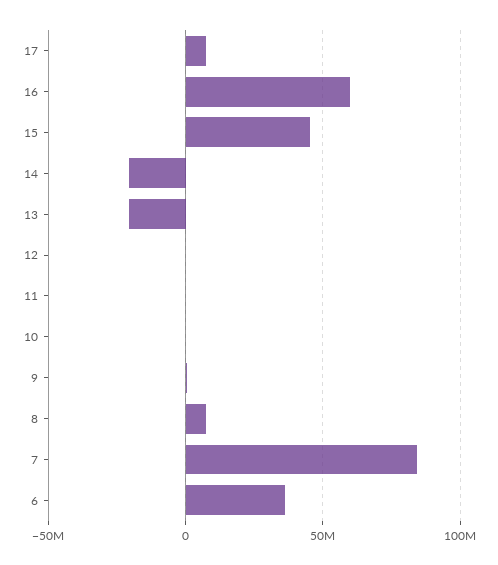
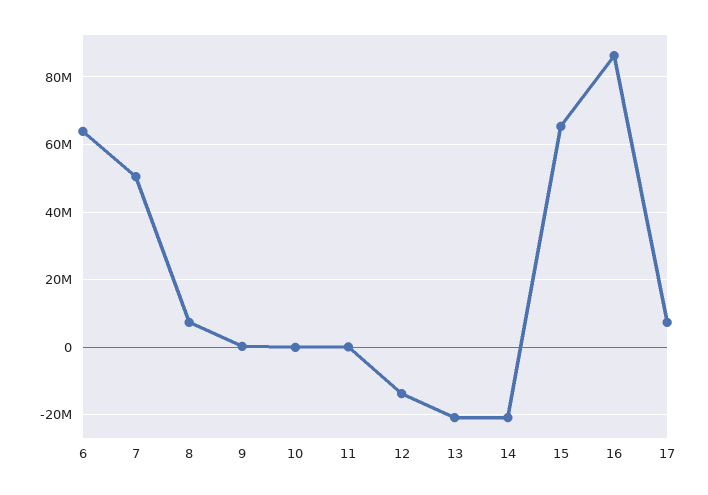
16: 60000000 -> 86000000
15: 45000000 -> 66000000
12: 0 -> -14000000
7: 85000000 -> 50000000
6: 35000000 -> 64000000

